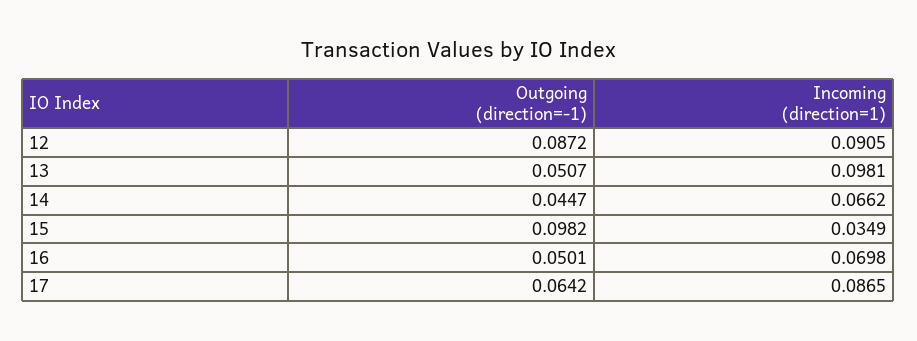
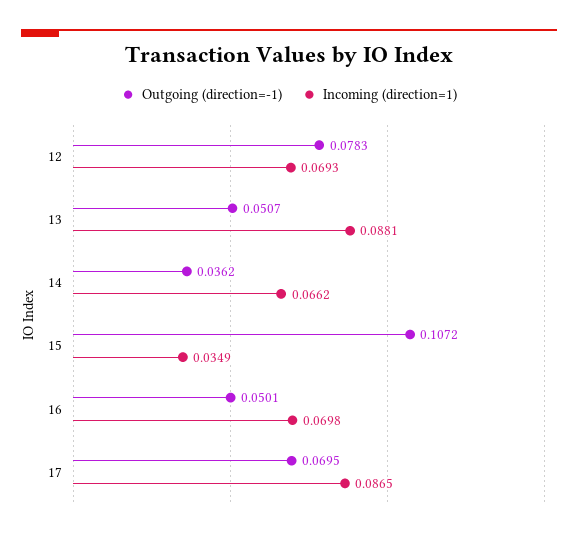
Outgoing (direction=-1), 12: 0.0872 -> 0.0783
Incoming (direction=1), 12: 0.0905 -> 0.0693
Incoming (direction=1), 13: 0.0981 -> 0.0881
Outgoing (direction=-1), 14: 0.0447 -> 0.0362
Outgoing (direction=-1), 15: 0.0982 -> 0.1072
Outgoing (direction=-1), 17: 0.0642 -> 0.0695

